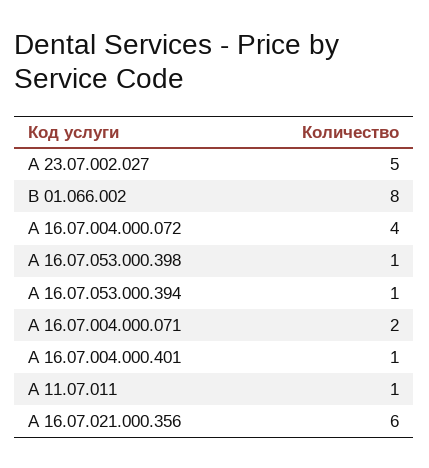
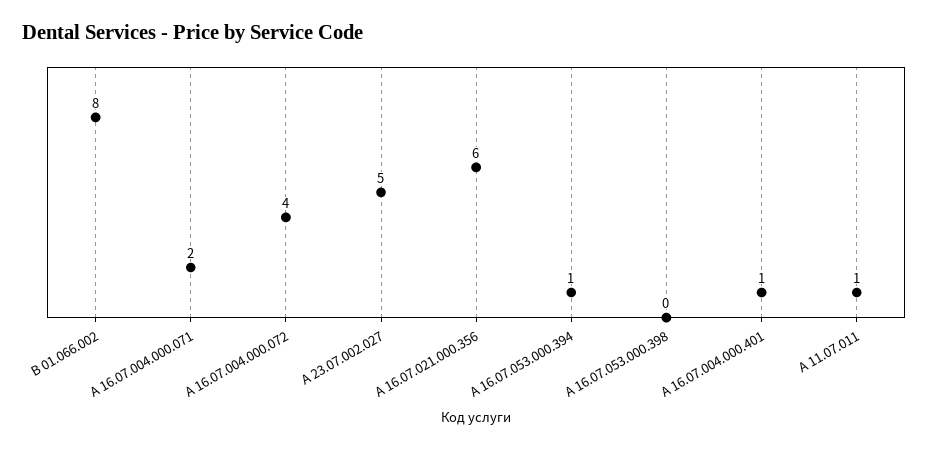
А 16.07.053.000.398: 1 -> 0

